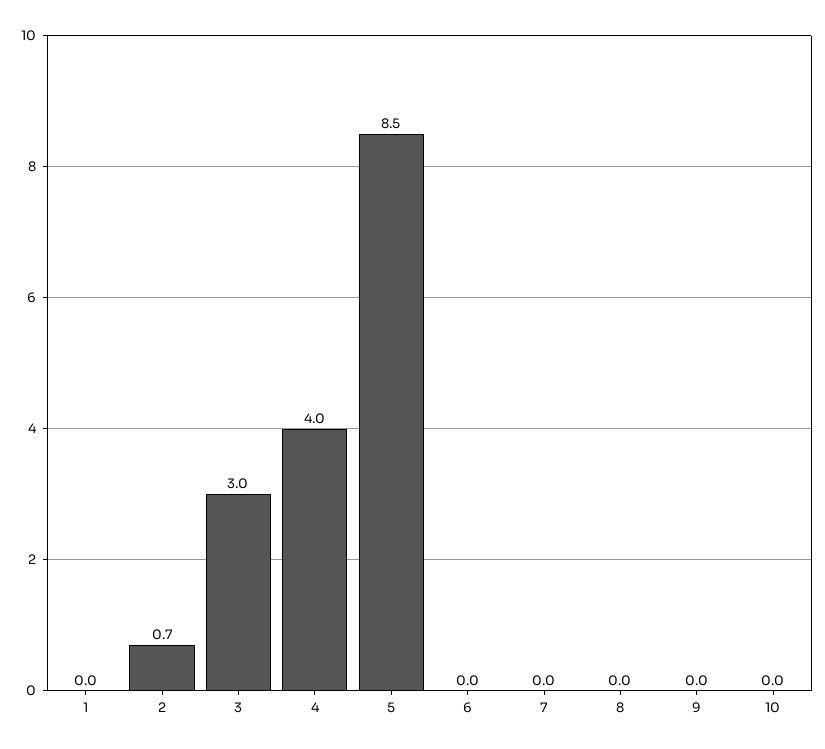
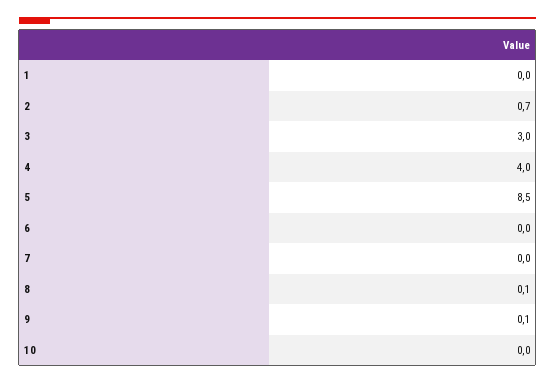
8: 0 -> 0.1
9: 0 -> 0.1

